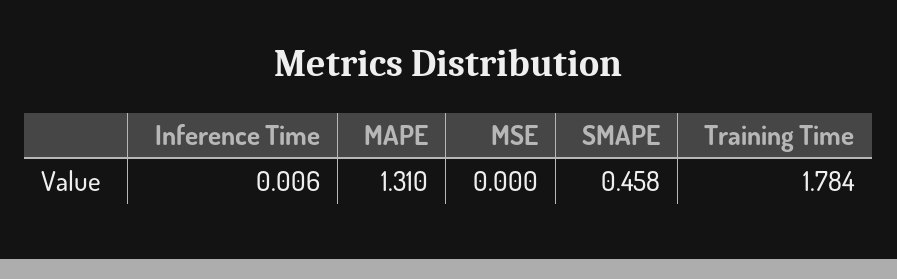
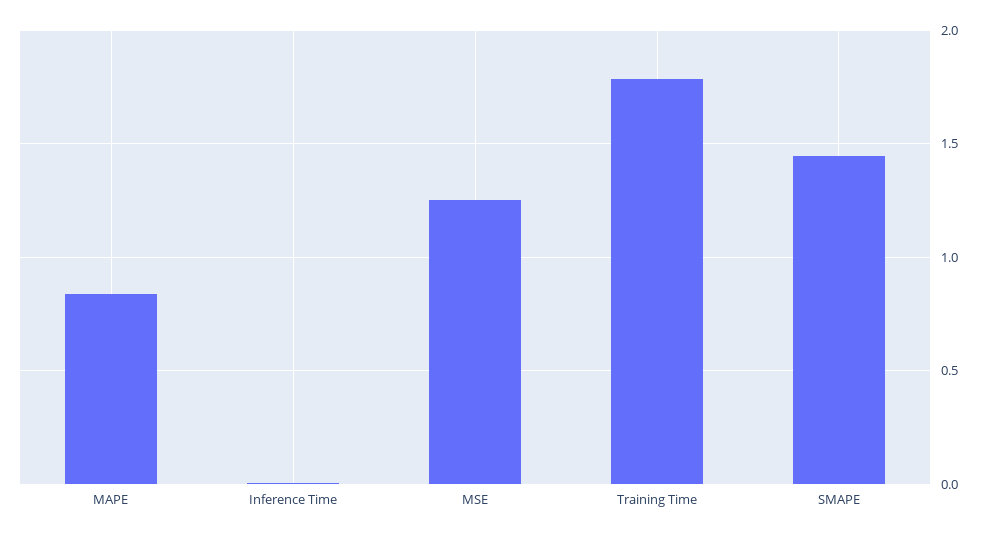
MAPE: 1.31 -> 0.85
MSE: 0 -> 1.25
SMAPE: 0.458 -> 1.45

